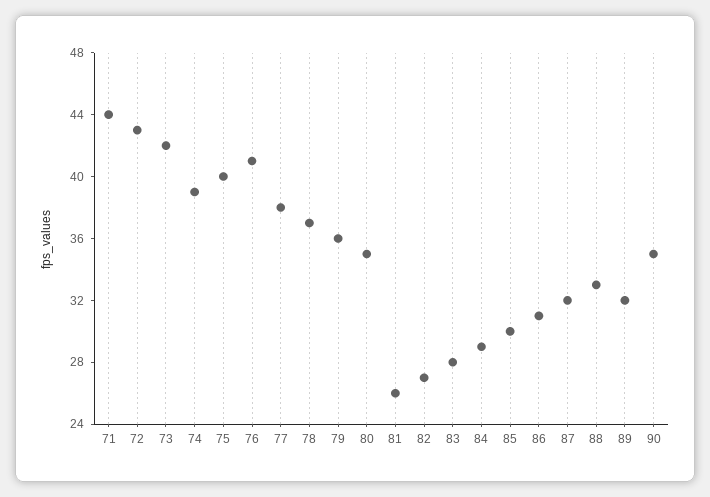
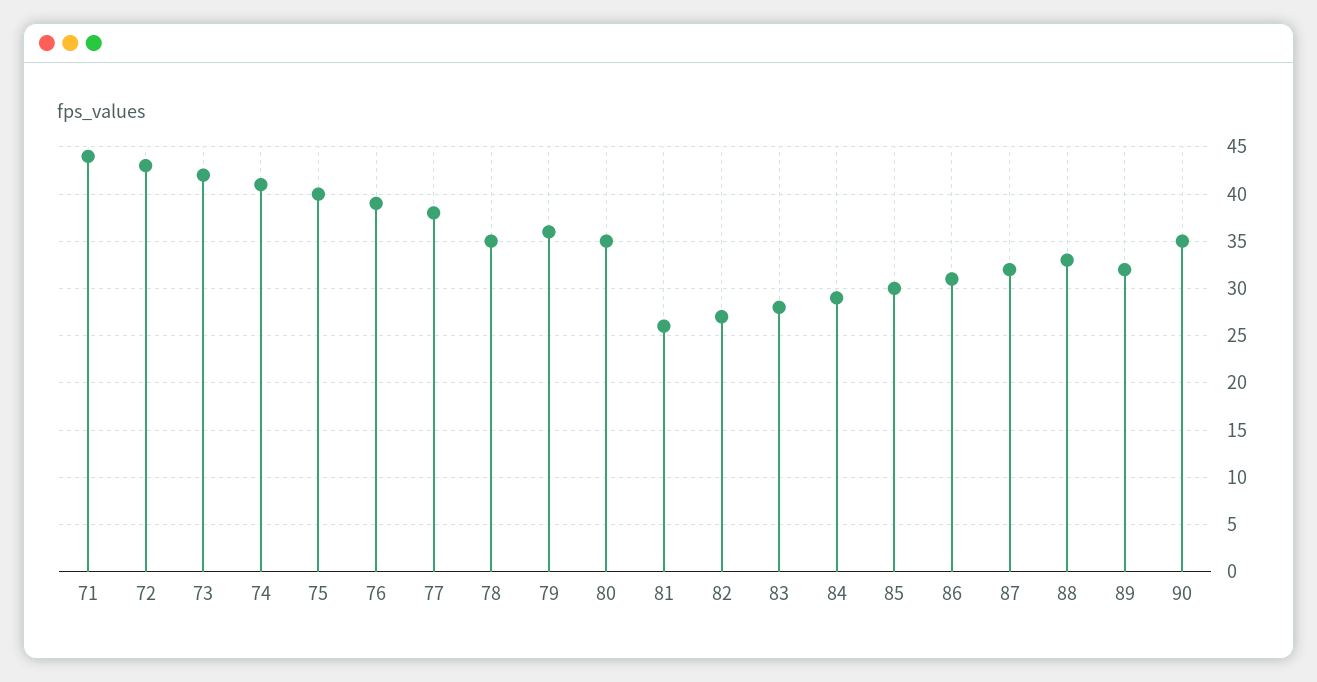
74: 39 -> 41
76: 41 -> 39
78: 37 -> 35

